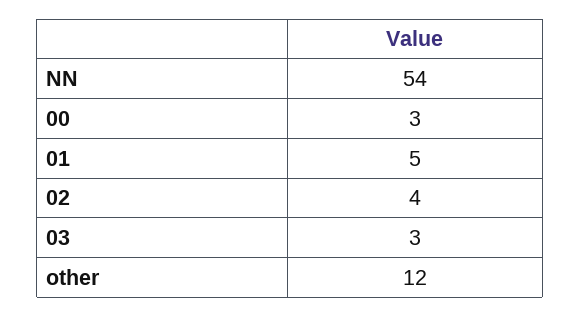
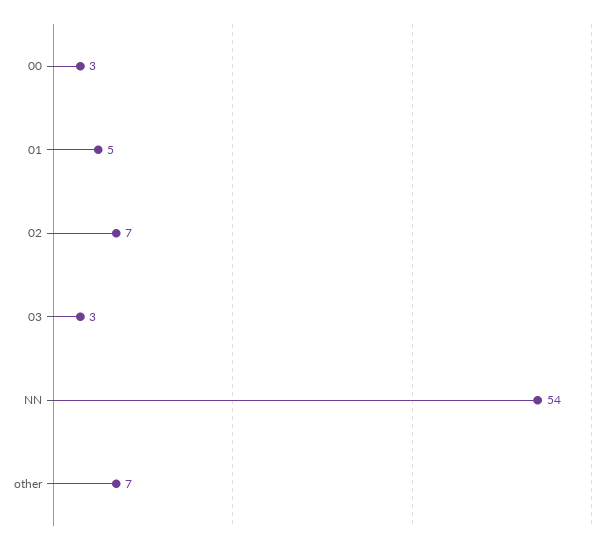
02: 4 -> 7
other: 12 -> 7

